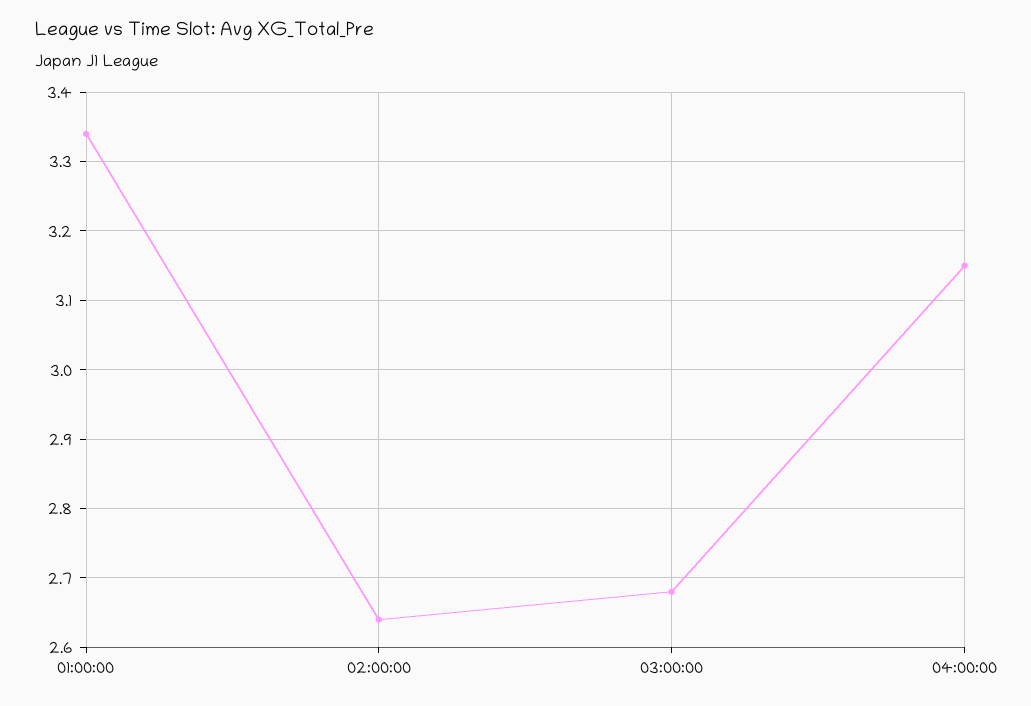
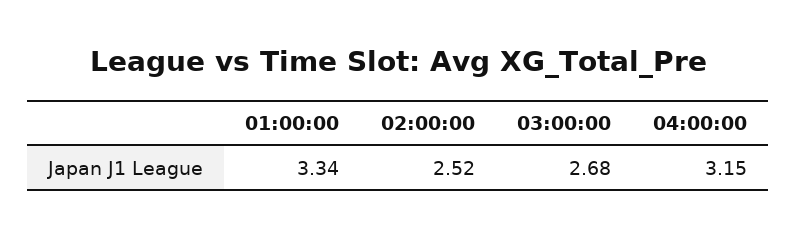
02:00:00: 2.64 -> 2.52

